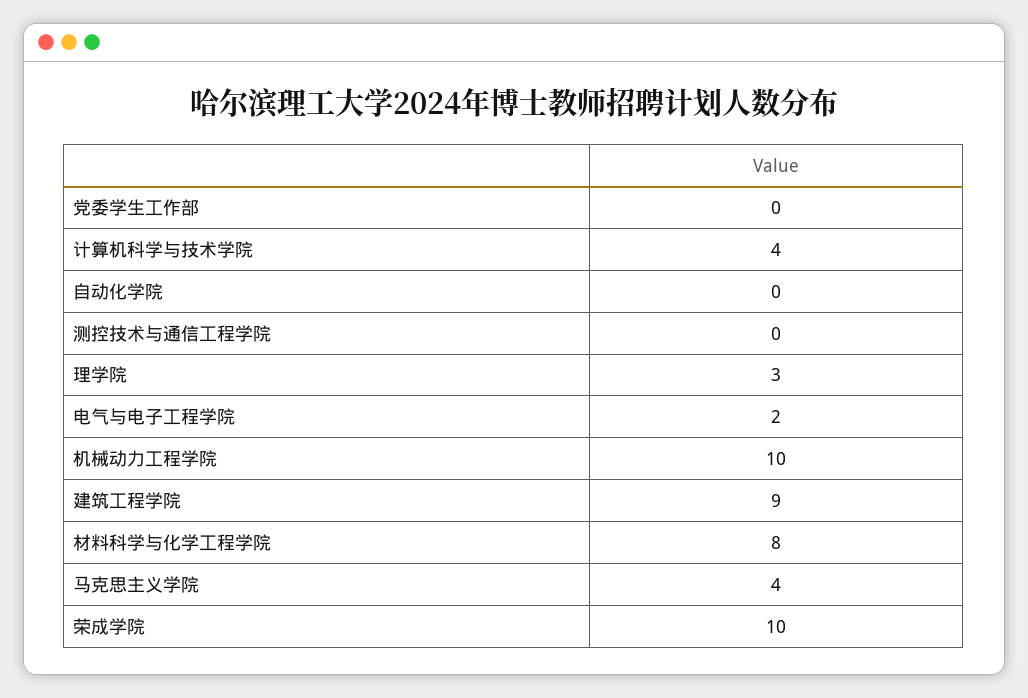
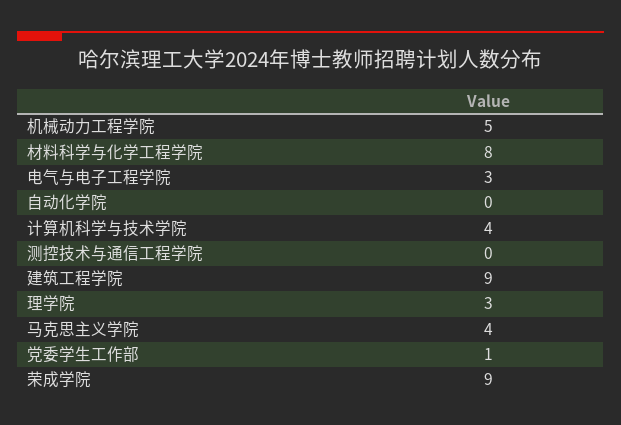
党委学生工作部: 0 -> 1
电气与电子工程学院: 2 -> 3
机械动力工程学院: 10 -> 5
荣成学院: 10 -> 9

